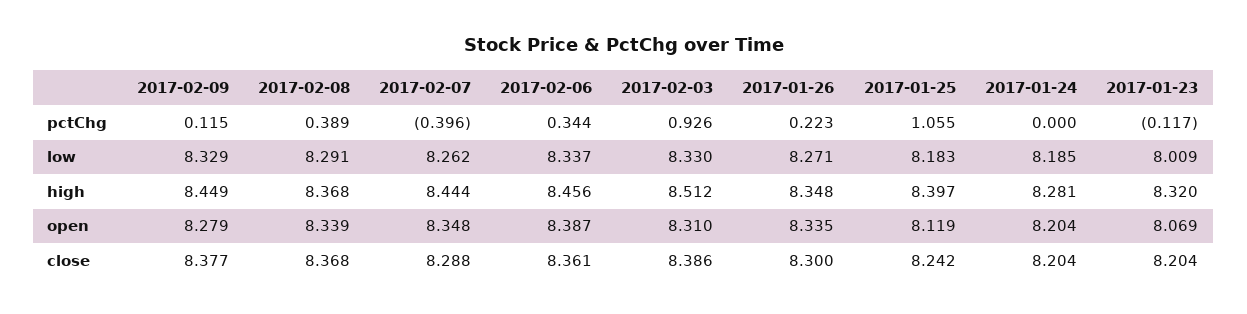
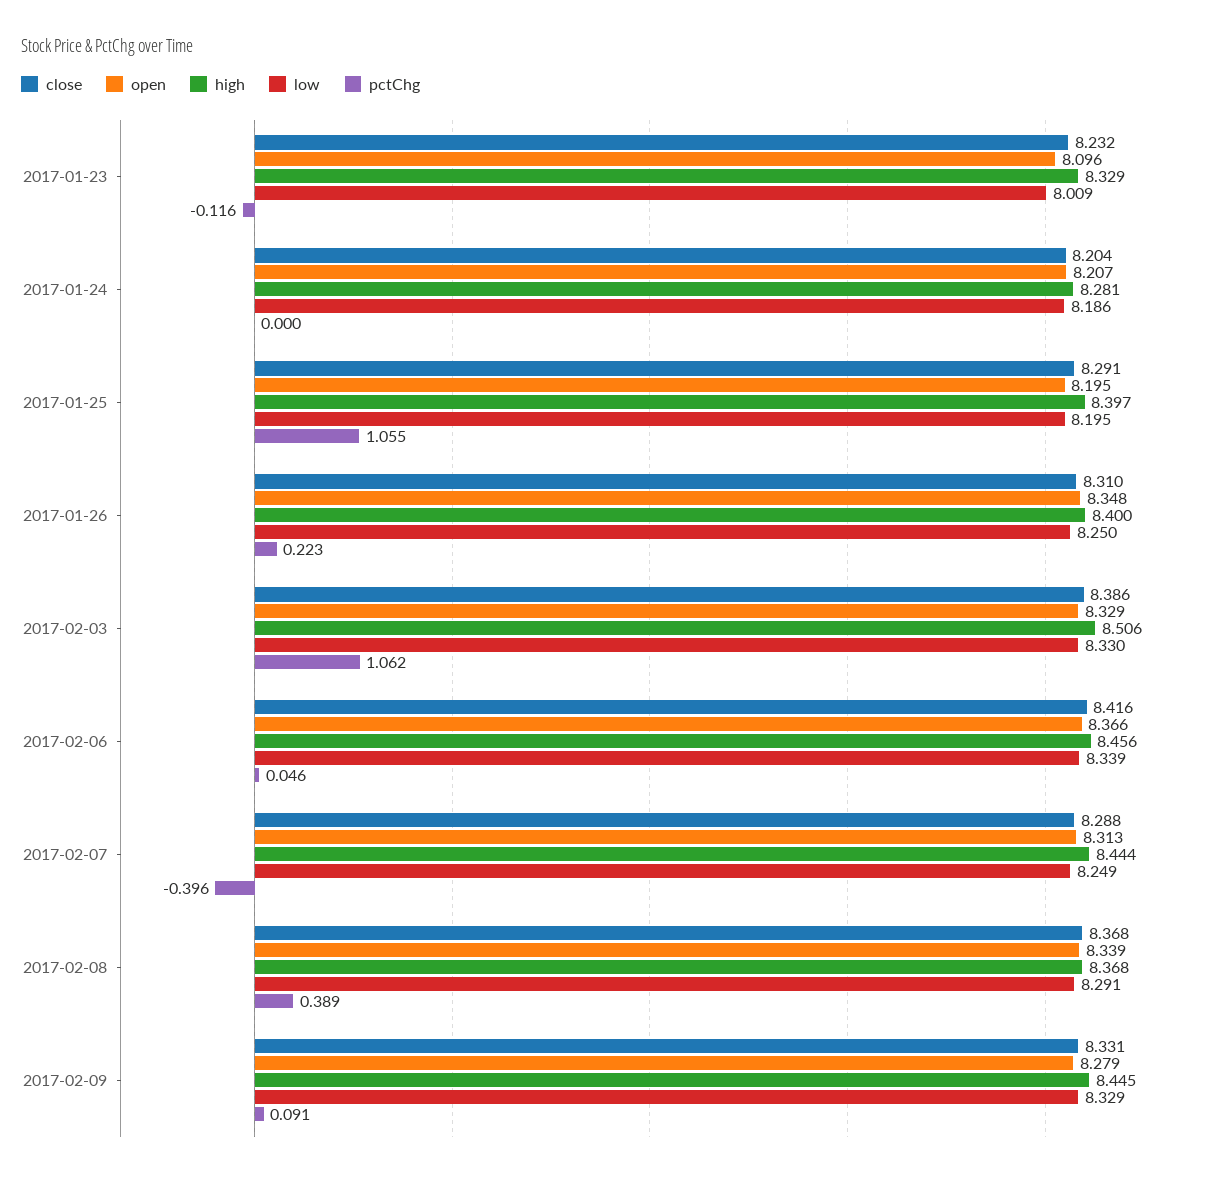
pctChg, 2017-02-09: 0.115 -> 0.091
pctChg, 2017-02-06: 0.344 -> 0.046
pctChg, 2017-02-03: 0.926 -> 1.062
pctChg, 2017-01-23: -0.117 -> -0.116
low, 2017-02-07: 8.262 -> 8.249
low, 2017-02-06: 8.337 -> 8.339
low, 2017-01-26: 8.271 -> 8.25
low, 2017-01-25: 8.183 -> 8.195
low, 2017-01-24: 8.185 -> 8.186
high, 2017-02-09: 8.449 -> 8.445
high, 2017-02-03: 8.512 -> 8.506
high, 2017-01-26: 8.348 -> 8.4
high, 2017-01-23: 8.32 -> 8.329
open, 2017-02-07: 8.348 -> 8.313
open, 2017-02-06: 8.387 -> 8.366
open, 2017-02-03: 8.31 -> 8.329
open, 2017-01-26: 8.335 -> 8.348
open, 2017-01-25: 8.119 -> 8.195
open, 2017-01-24: 8.204 -> 8.207
open, 2017-01-23: 8.069 -> 8.096
close, 2017-02-09: 8.377 -> 8.331
close, 2017-02-06: 8.361 -> 8.416
close, 2017-01-26: 8.3 -> 8.31
close, 2017-01-25: 8.242 -> 8.291
close, 2017-01-23: 8.204 -> 8.232

